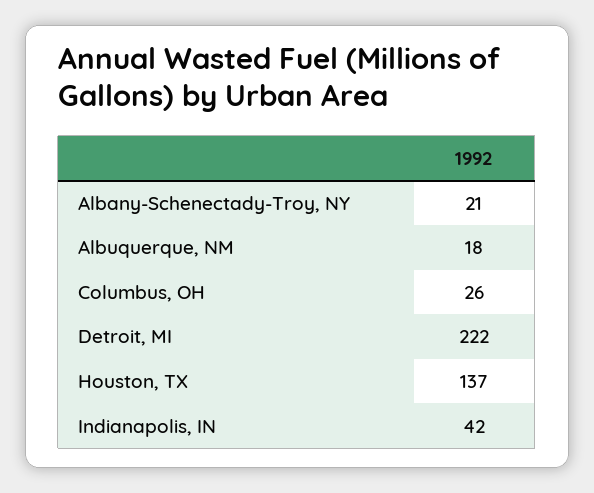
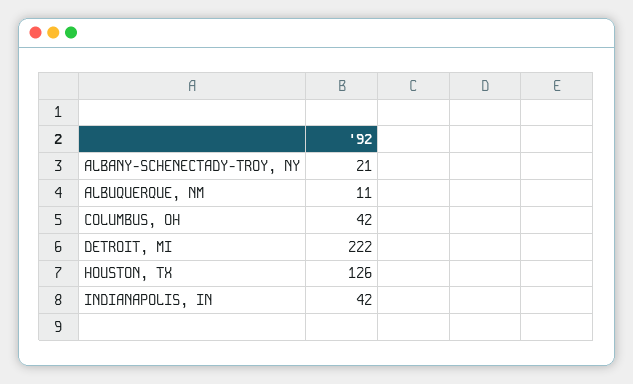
Albuquerque, NM: 18 -> 11
Columbus, OH: 26 -> 42
Houston, TX: 137 -> 126

